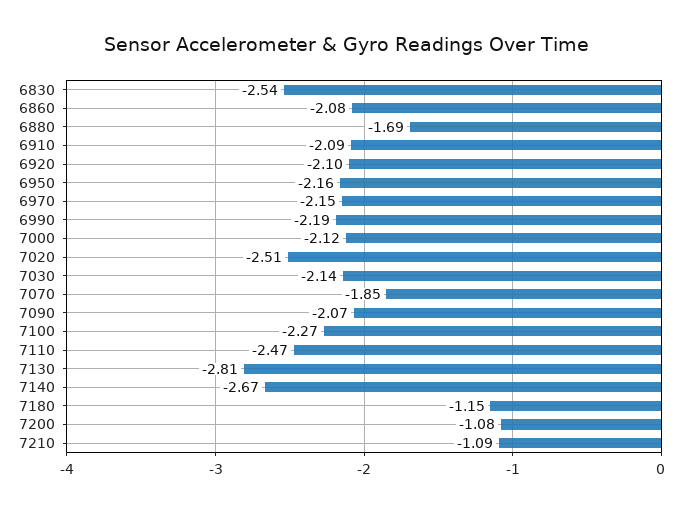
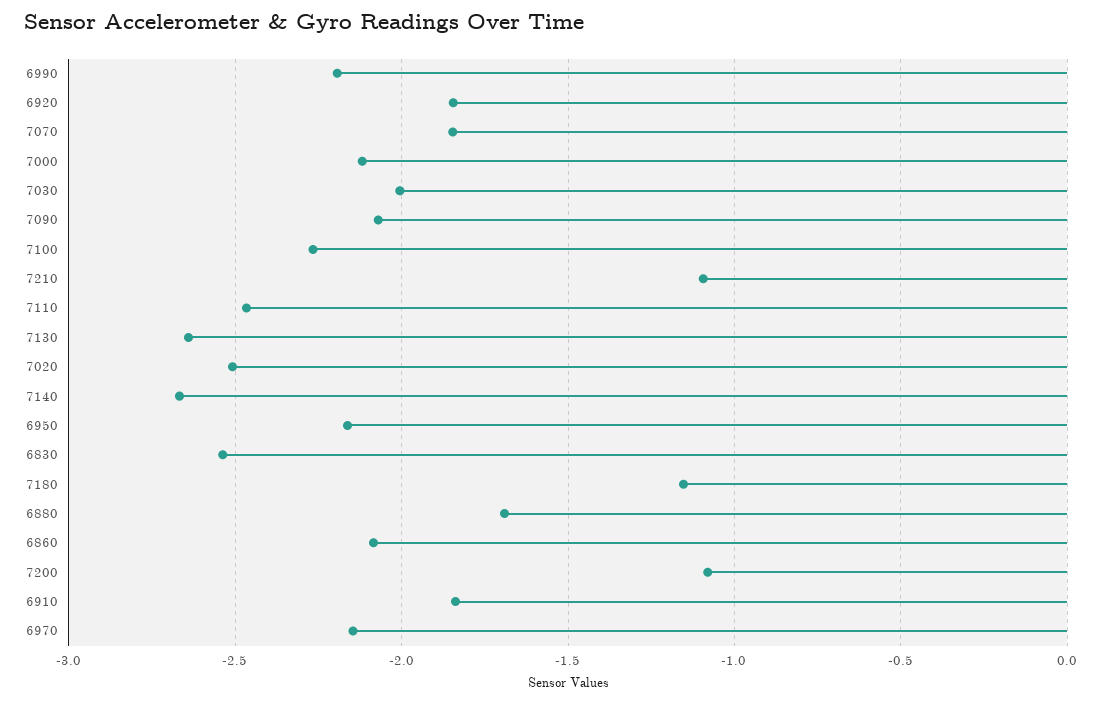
6910: -2.09 -> -1.85
6920: -2.1 -> -1.85
7030: -2.14 -> -2
7130: -2.81 -> -2.65

